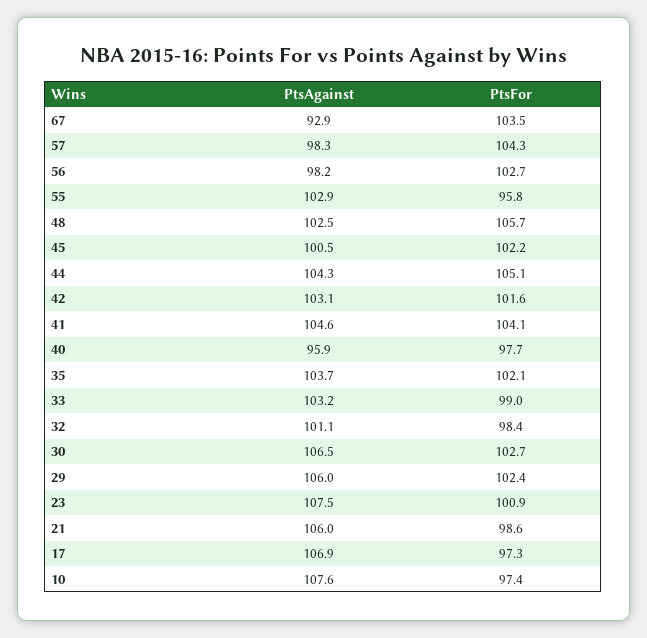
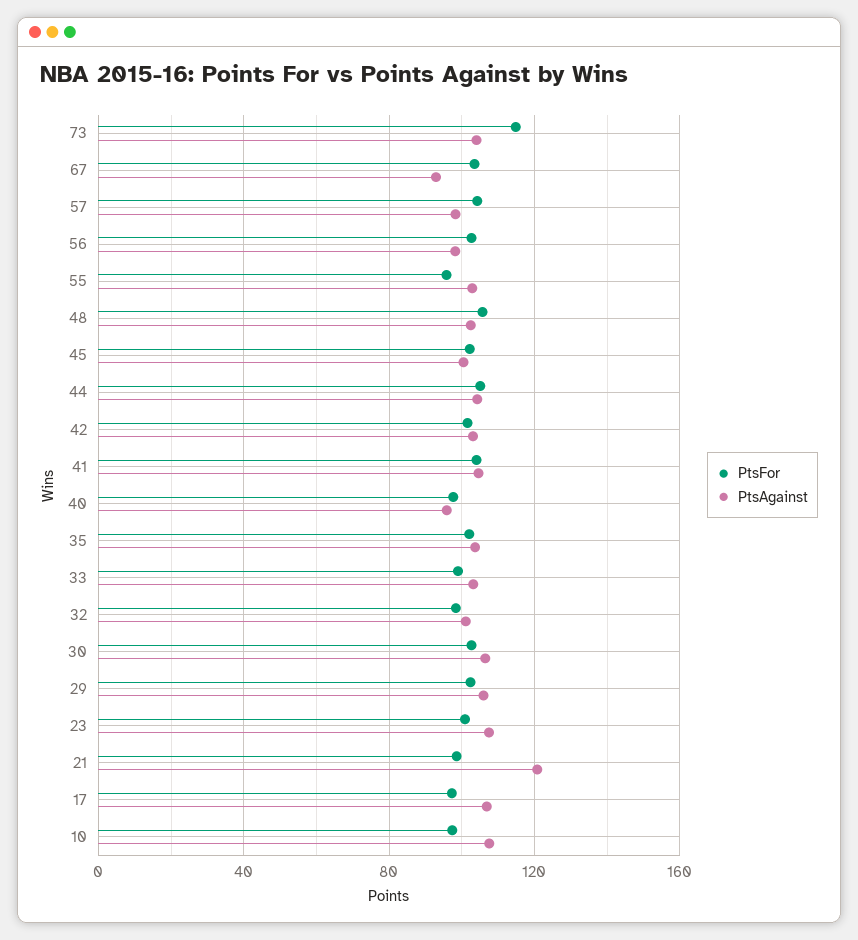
PtsAgainst, 21: 106 -> 120
PtsFor, 73: none -> 115
PtsAgainst, 73: none -> 105

